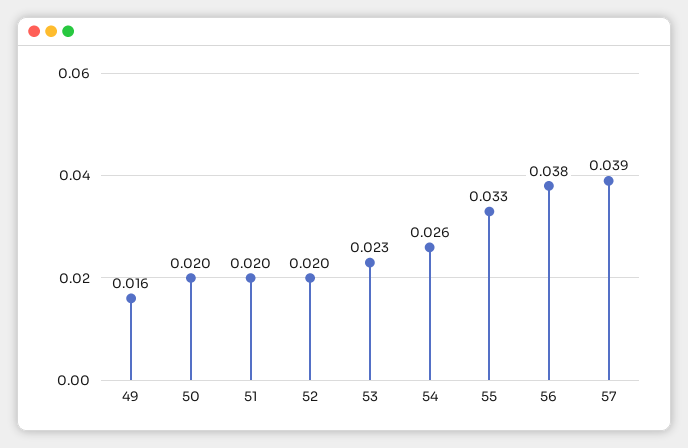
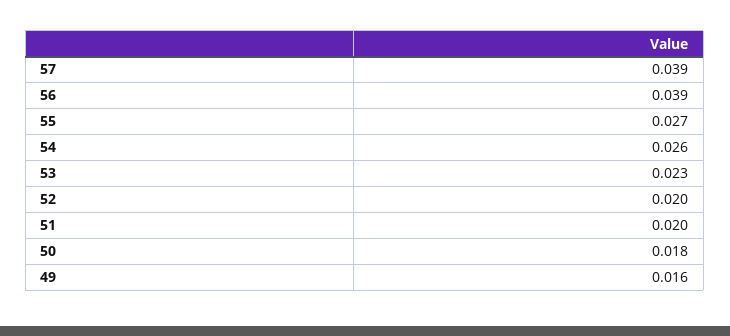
50: 0.02 -> 0.018
55: 0.033 -> 0.027
56: 0.038 -> 0.039

